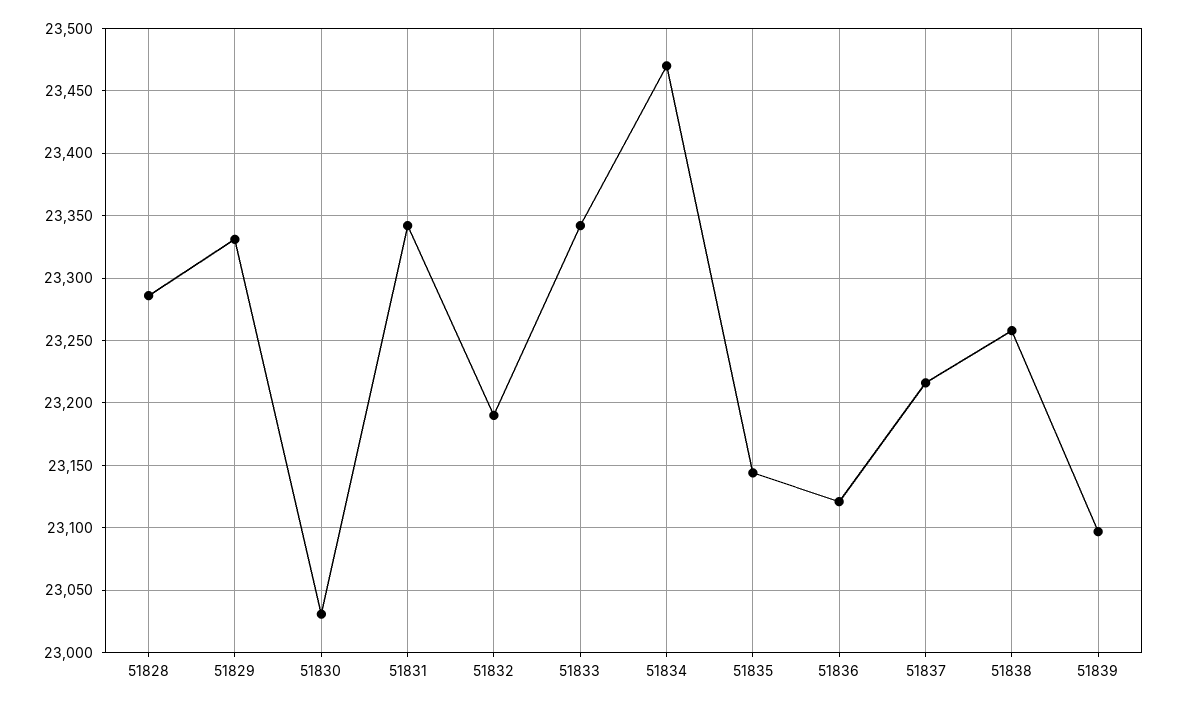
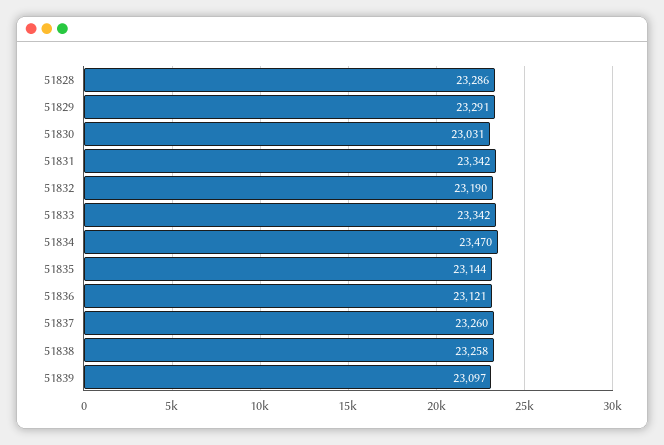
51829: 23330 -> 23291
51837: 23215 -> 23260

